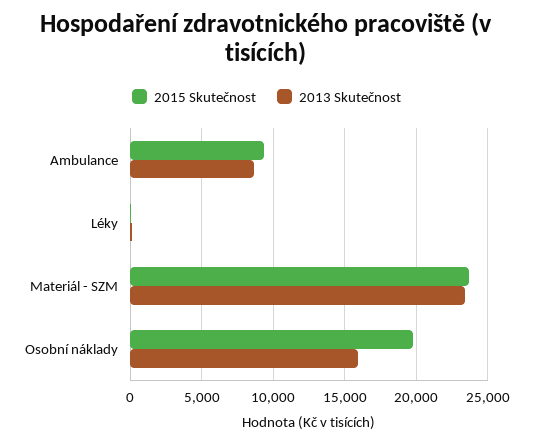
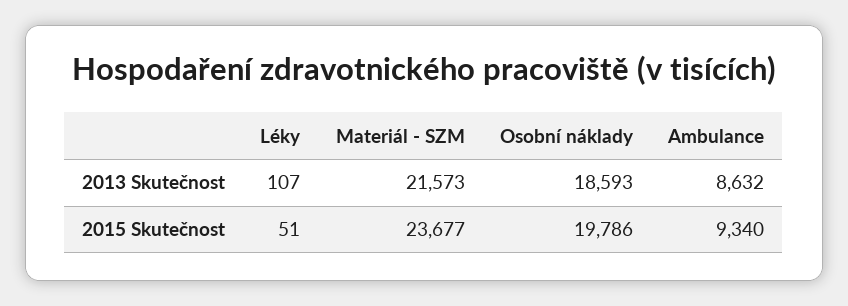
2013 Skutečnost, Materiál - SZM: 23500 -> 21573
2013 Skutečnost, Osobní náklady: 16000 -> 18593

